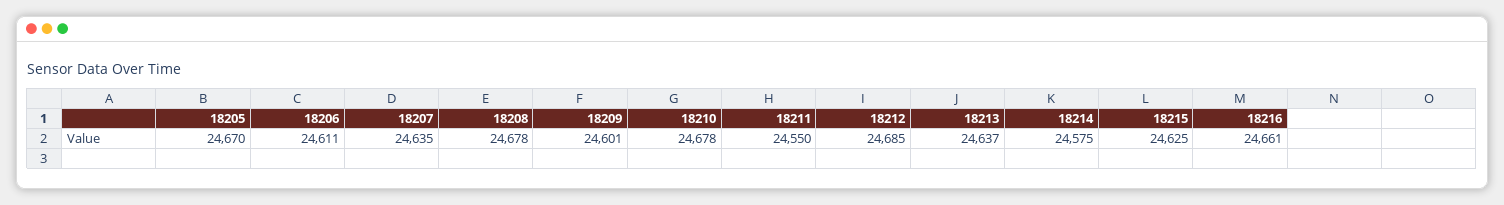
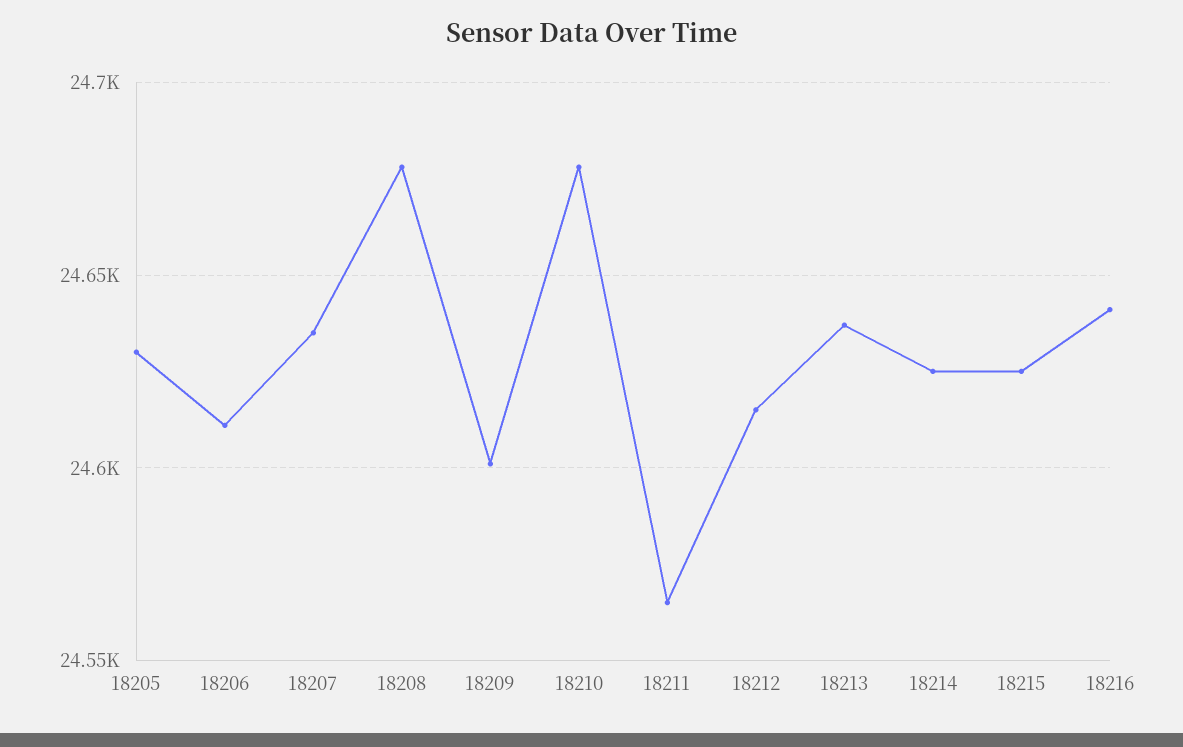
18205: 24670 -> 24630
18211: 24550 -> 24565
18212: 24685 -> 24615
18214: 24575 -> 24625
18216: 24661 -> 24640

